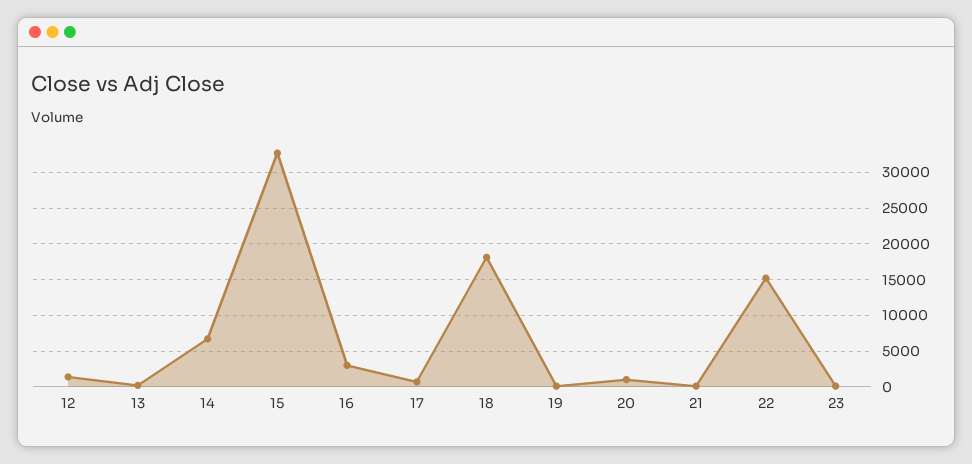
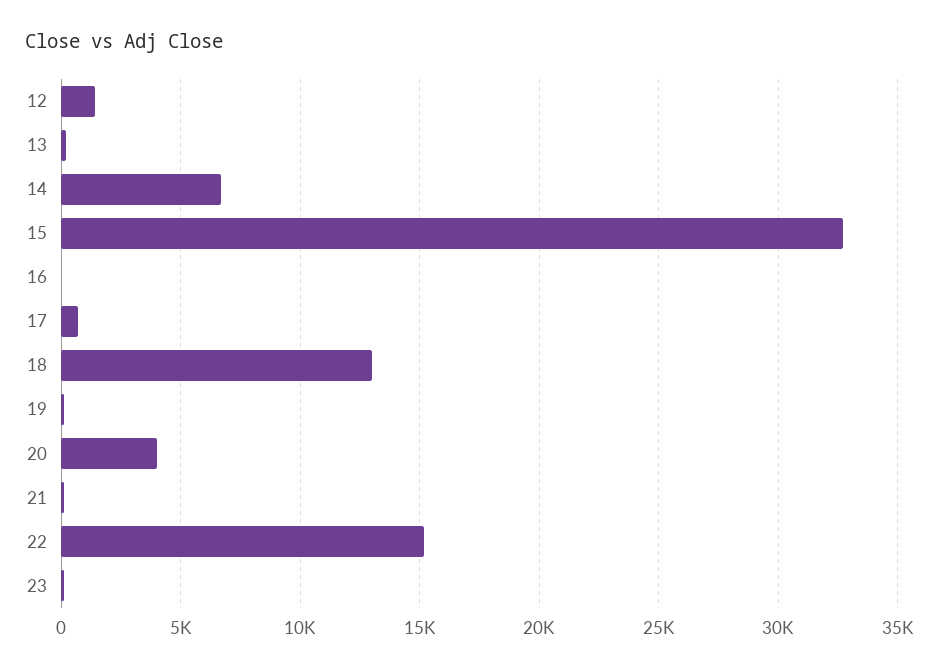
16: 3000 -> 0
18: 18000 -> 13000
20: 1000 -> 4000

